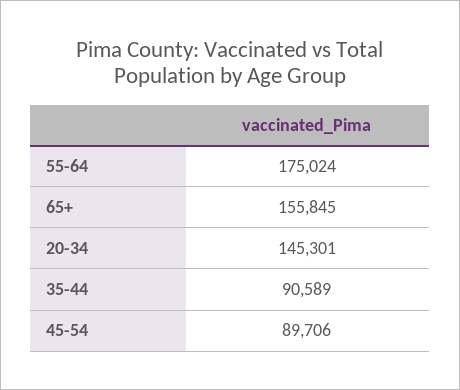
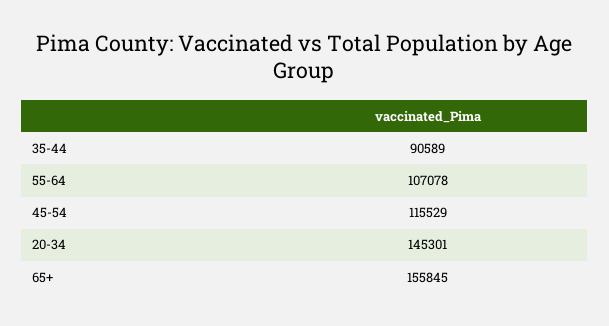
55-64: 175024 -> 107078
45-54: 89706 -> 115529

